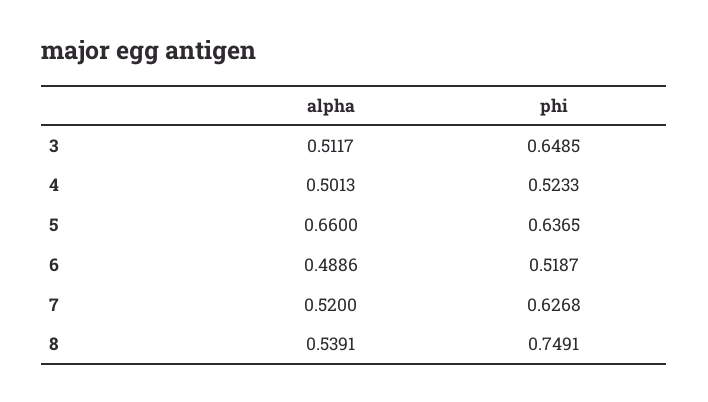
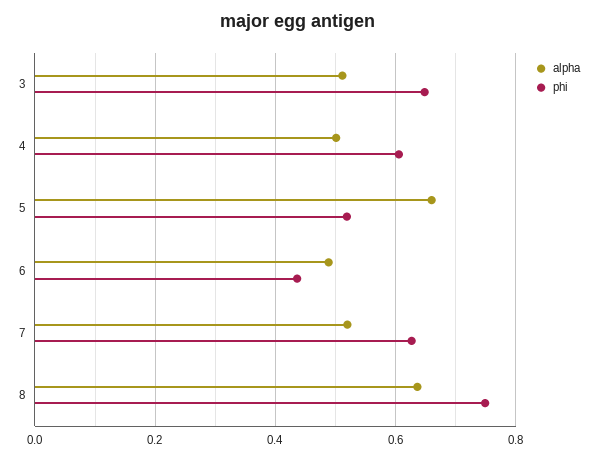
phi, 4: 0.5233 -> 0.6
phi, 5: 0.6365 -> 0.52
phi, 6: 0.5187 -> 0.44
alpha, 8: 0.5391 -> 0.64

